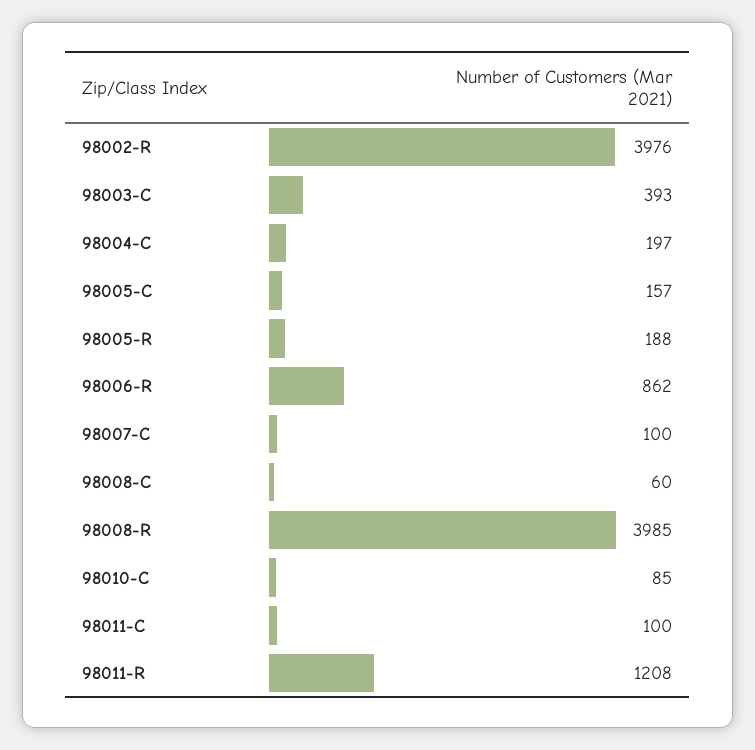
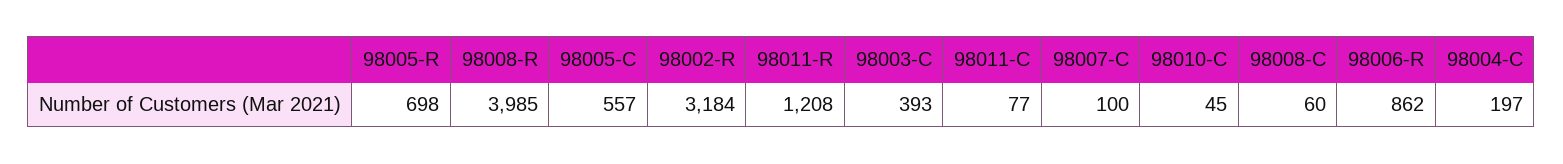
98002-R: 3976 -> 3184
98005-C: 157 -> 557
98005-R: 188 -> 698
98010-C: 85 -> 45
98011-C: 100 -> 77

